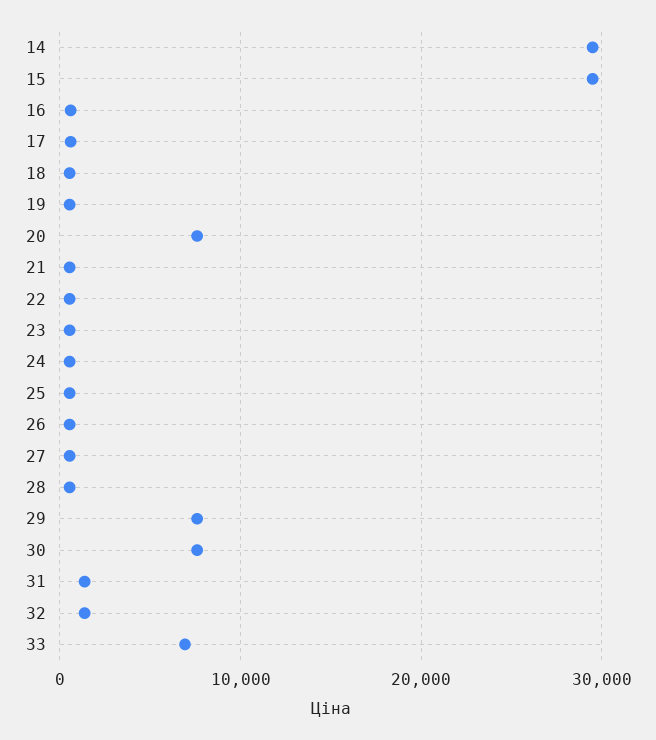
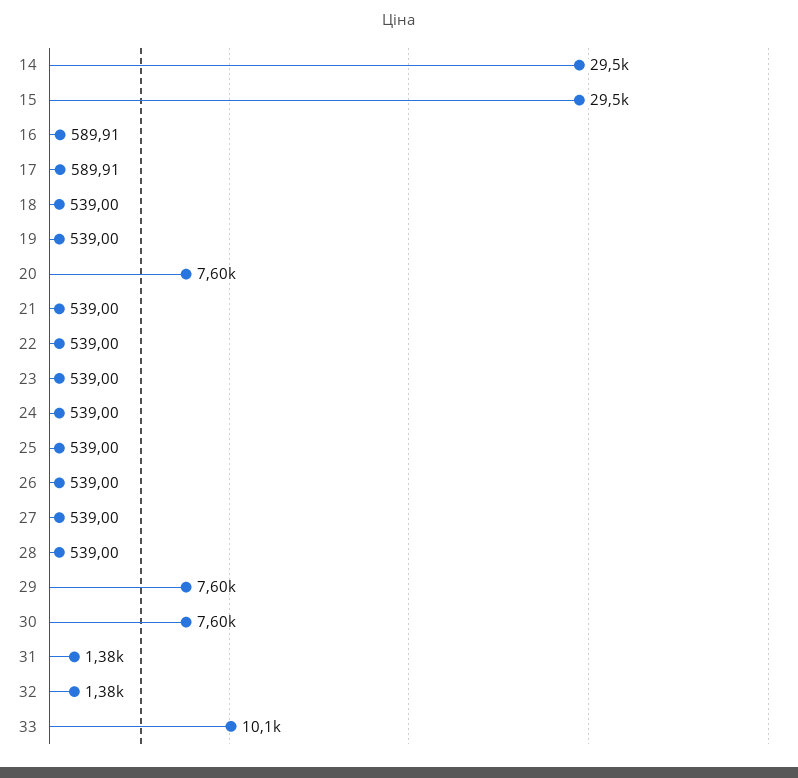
33: 7000 -> 10100

